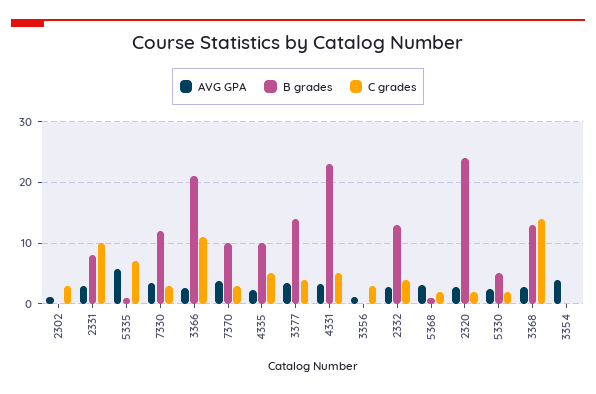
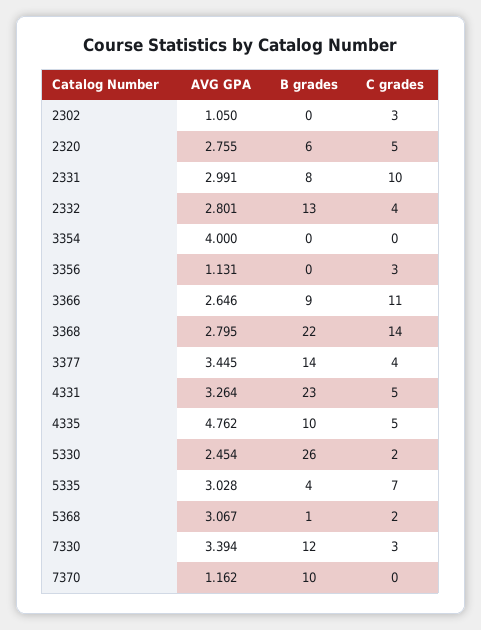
AVG GPA, 5335: 6 -> 3.028
B grades, 5335: 1 -> 4
B grades, 3366: 21 -> 9
AVG GPA, 7370: 4 -> 1.162
C grades, 7370: 3 -> 0
AVG GPA, 4335: 2 -> 4.762
B grades, 2320: 24 -> 6
C grades, 2320: 2 -> 5
B grades, 5330: 5 -> 26
B grades, 3368: 13 -> 22

